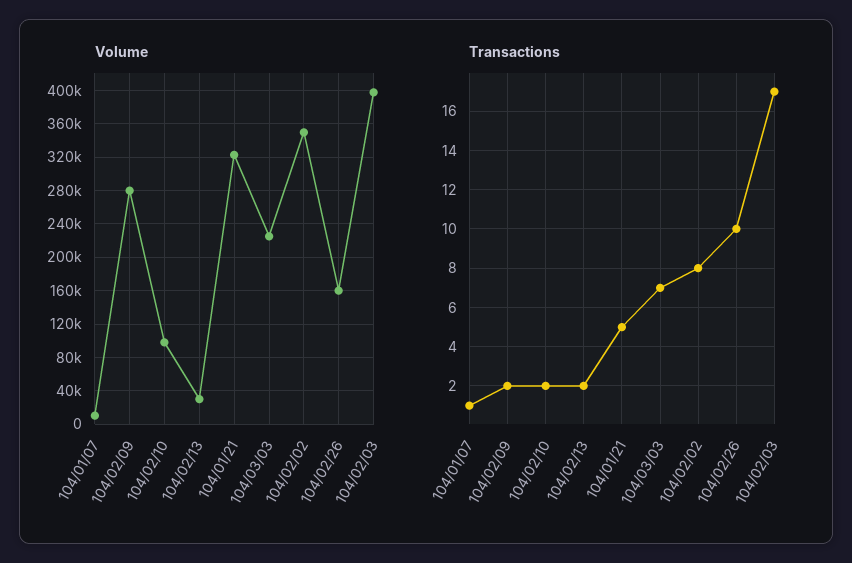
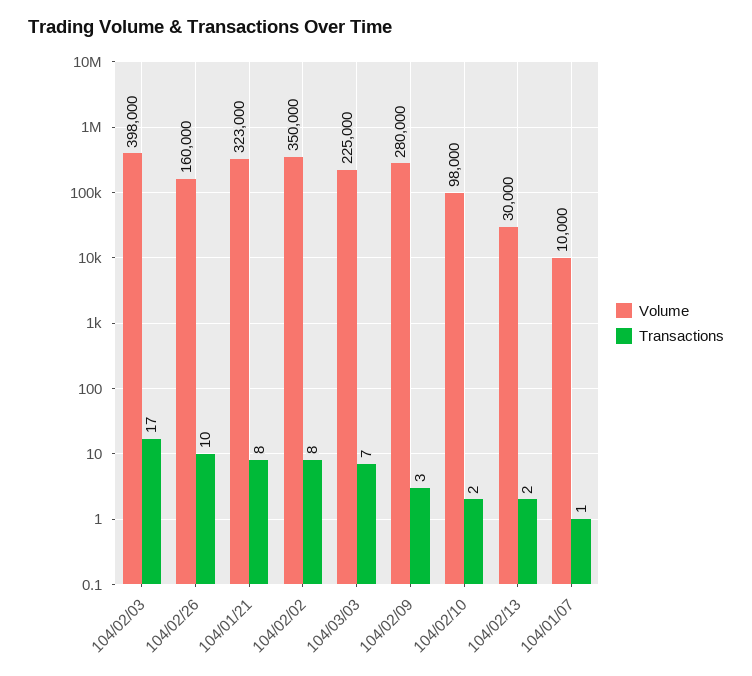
Transactions, 104/02/09: 2 -> 3
Transactions, 104/01/21: 5 -> 8

